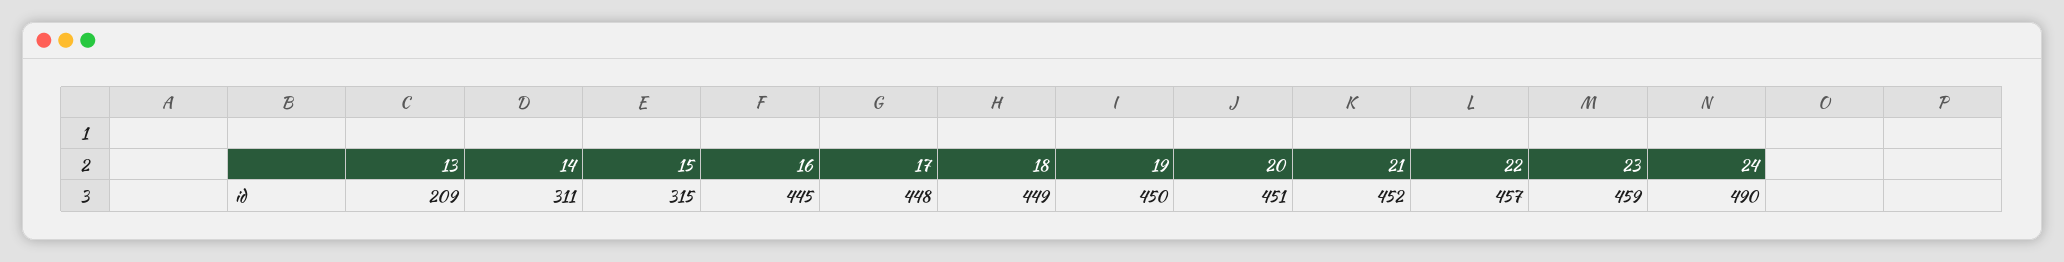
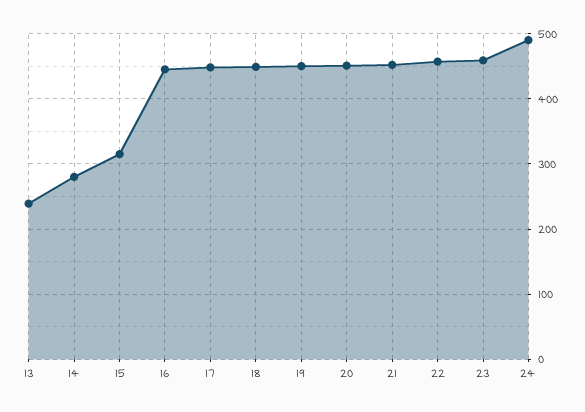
13: 209 -> 240
14: 311 -> 280

